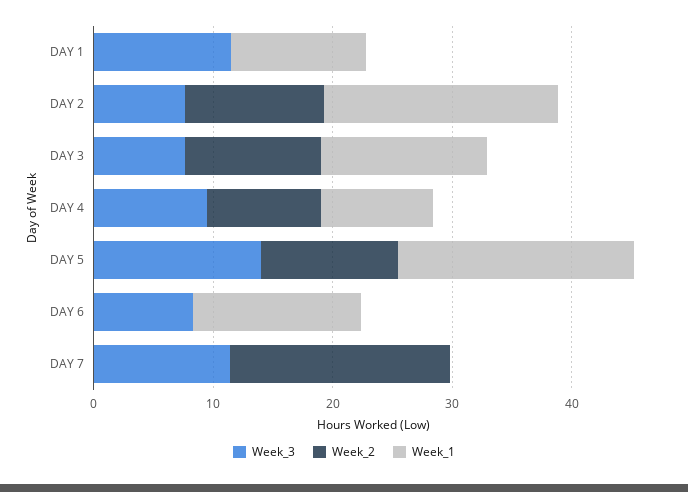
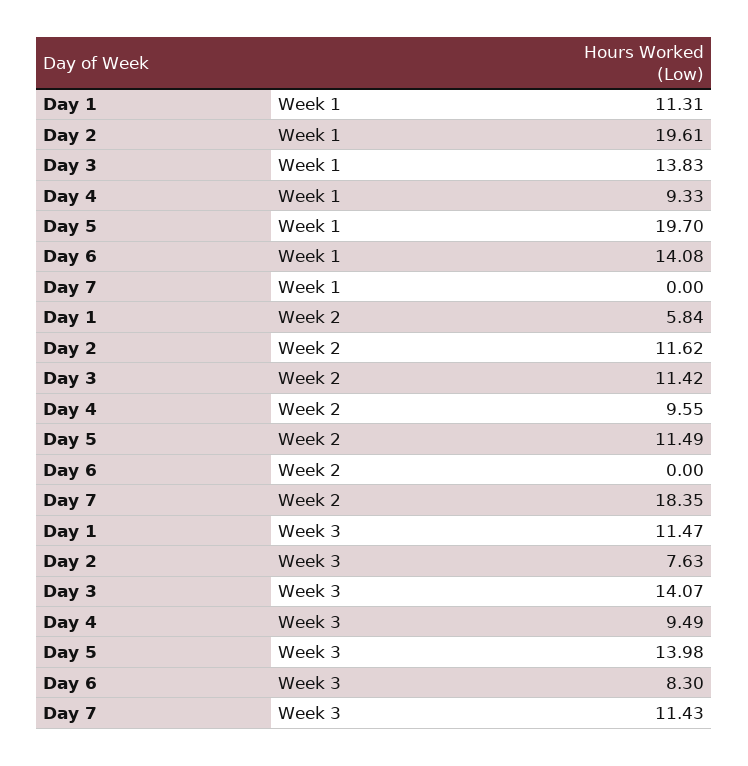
Week_2, DAY 1: 0 -> 5.84
Week_3, DAY 3: 8 -> 14.07

